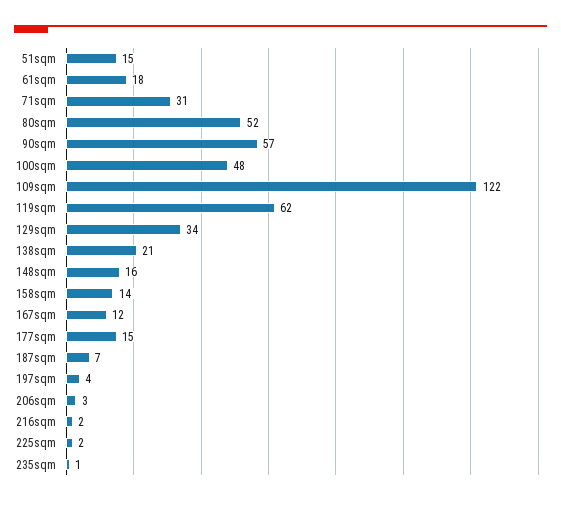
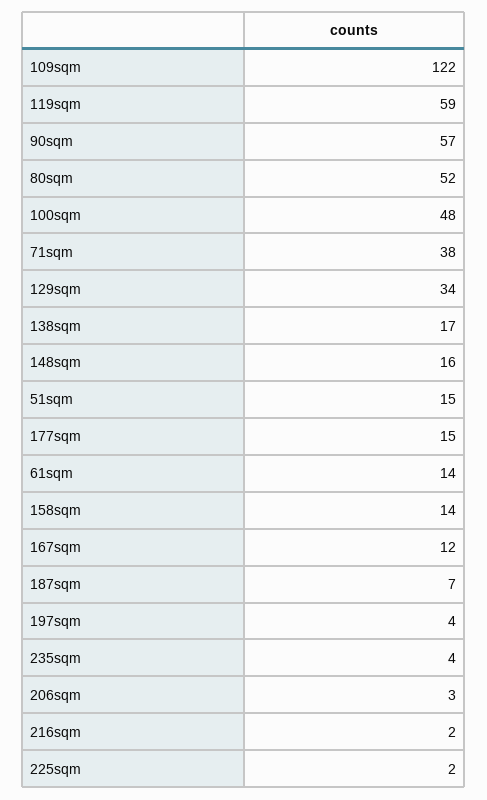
61sqm: 18 -> 14
71sqm: 31 -> 38
119sqm: 62 -> 59
138sqm: 21 -> 17
235sqm: 1 -> 4

